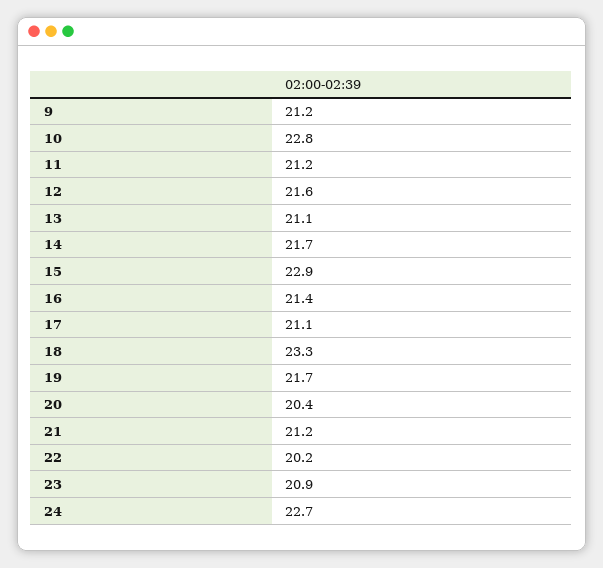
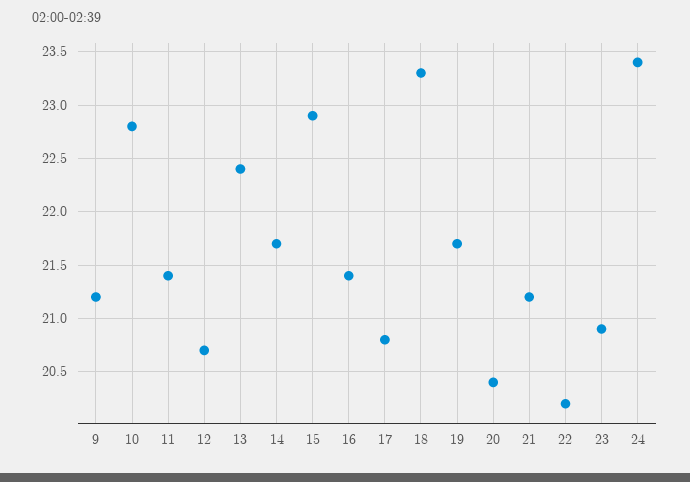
11: 21.2 -> 21.4
12: 21.6 -> 20.7
13: 21.1 -> 22.4
17: 21.1 -> 20.8
24: 22.7 -> 23.4

